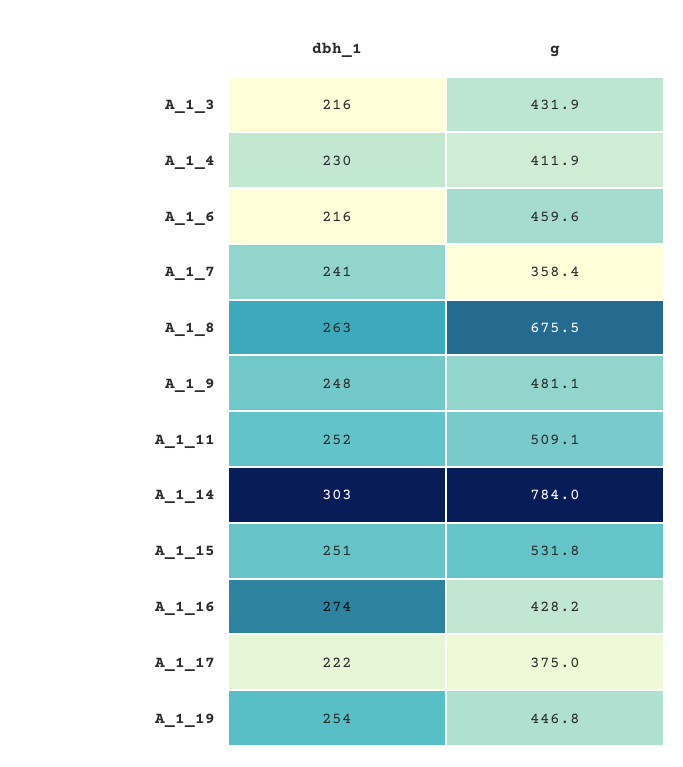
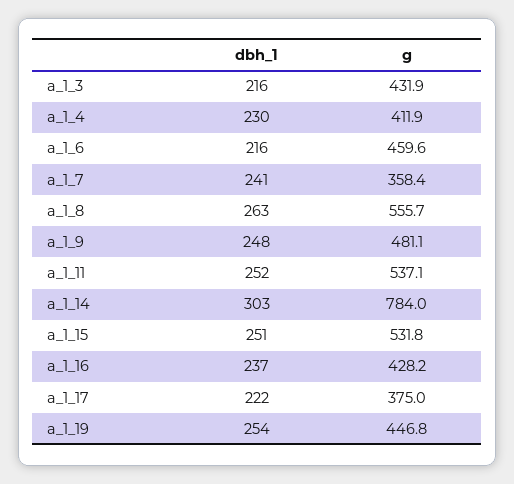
g, A_1_8: 675.5 -> 555.7
g, A_1_11: 509.1 -> 537.1
dbh_1, A_1_16: 274 -> 237

